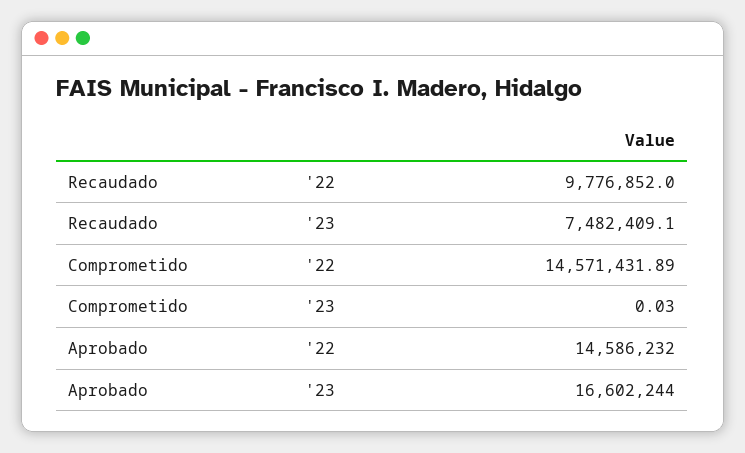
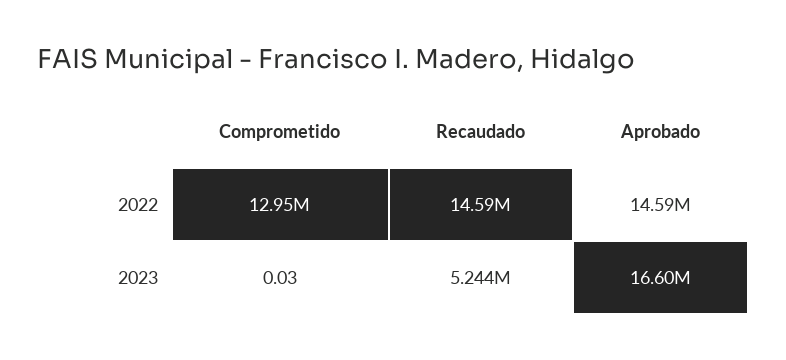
Recaudado, '22: 9776852 -> 14590000
Recaudado, '23: 7482409.1 -> 5244000
Comprometido, '22: 14571431.89 -> 12950000

